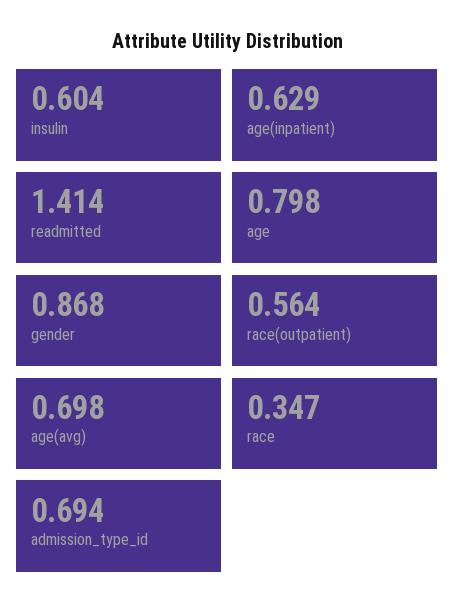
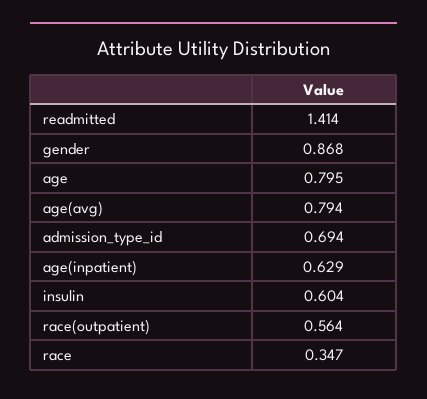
age: 0.798 -> 0.795
age(avg): 0.698 -> 0.794

